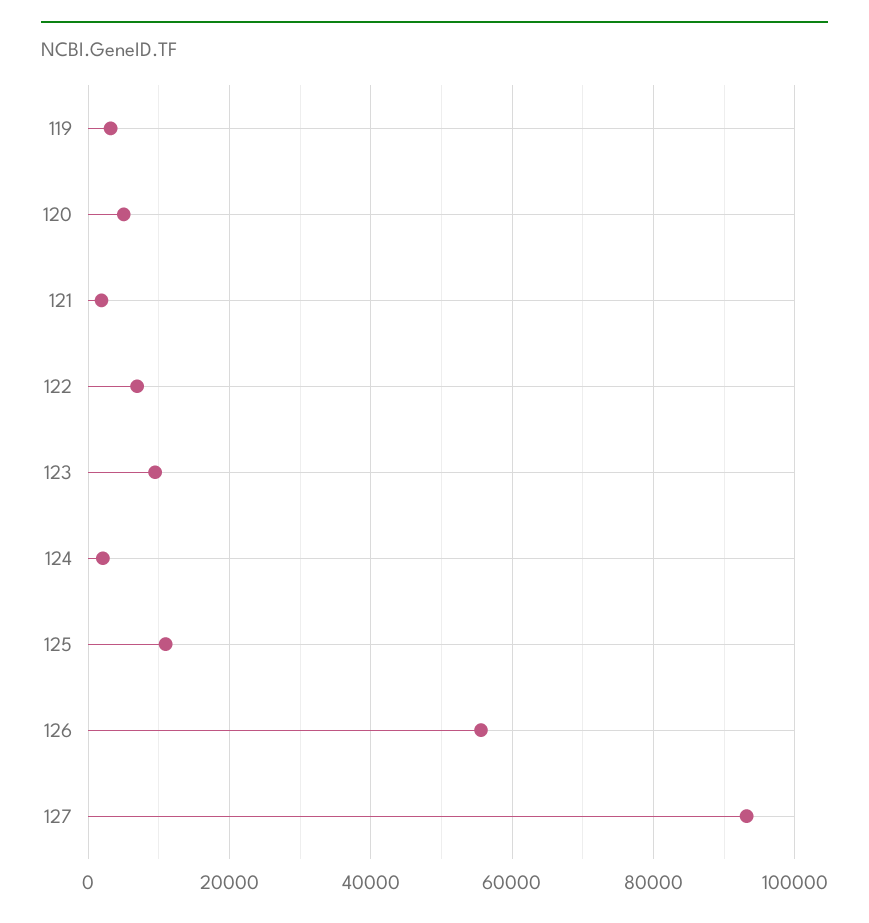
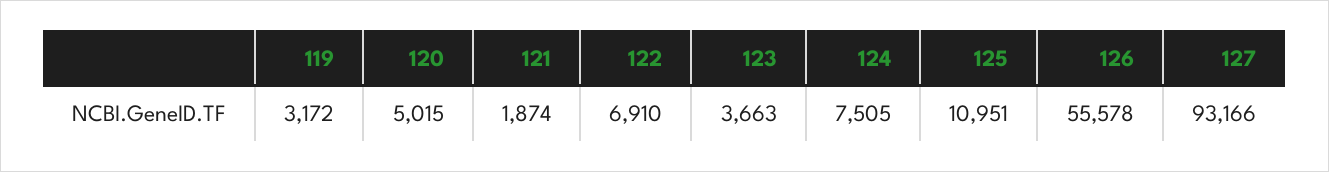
123: 10000 -> 3663
124: 2000 -> 7505

